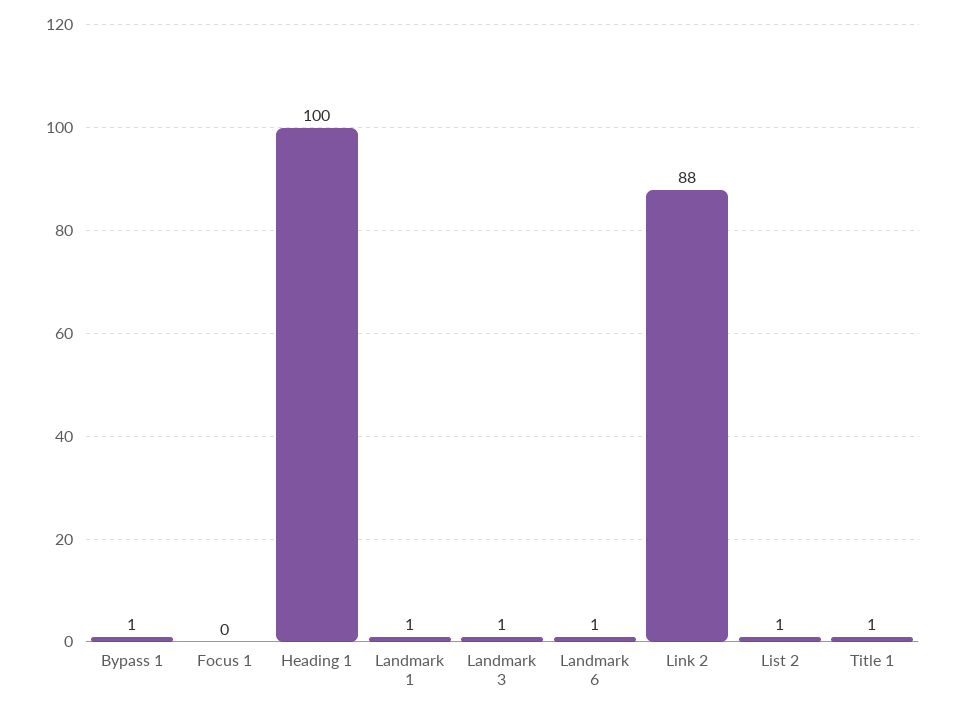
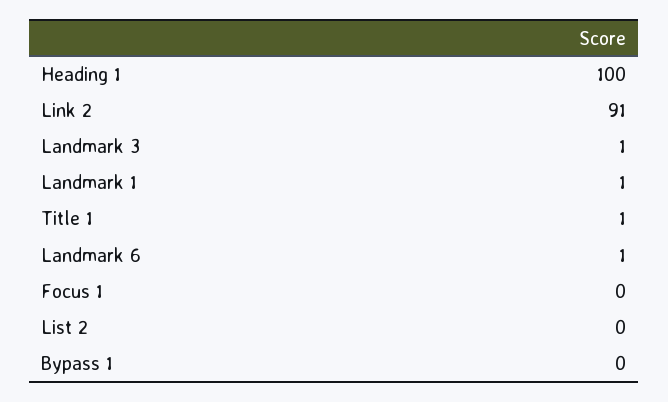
Bypass 1: 1 -> 0
Link 2: 88 -> 91
List 2: 1 -> 0

